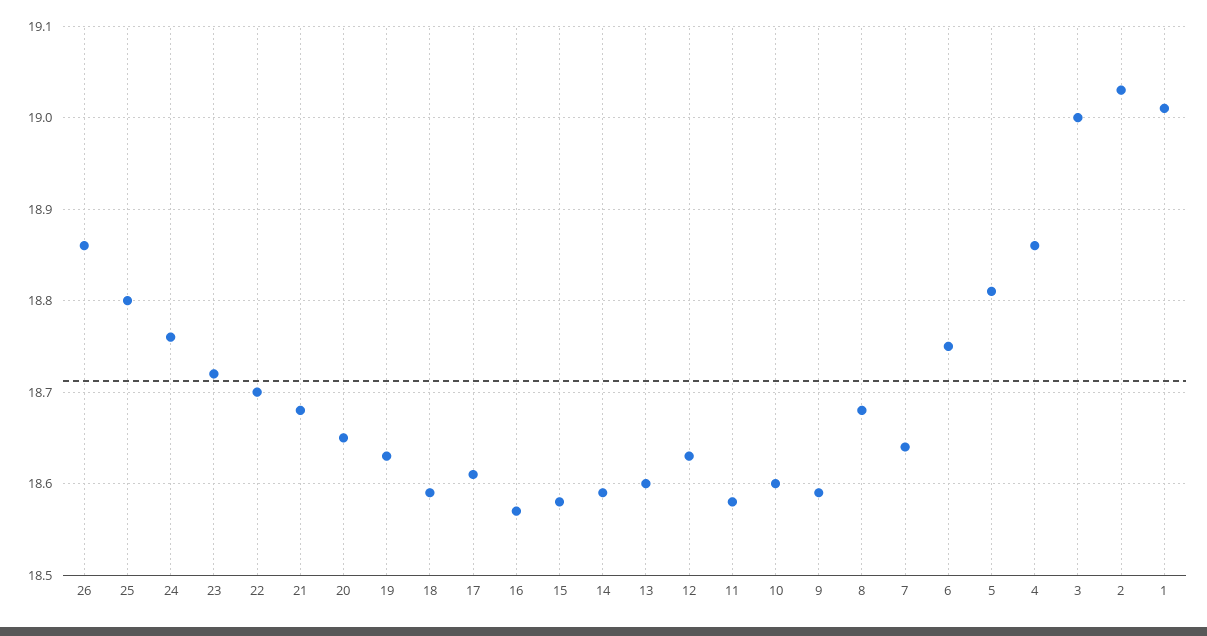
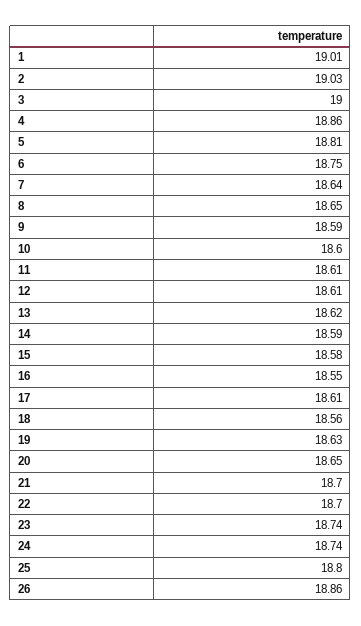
24: 18.76 -> 18.74
23: 18.72 -> 18.74
21: 18.68 -> 18.7
18: 18.59 -> 18.56
16: 18.57 -> 18.55
13: 18.6 -> 18.62
12: 18.63 -> 18.61
11: 18.58 -> 18.61
8: 18.68 -> 18.65

